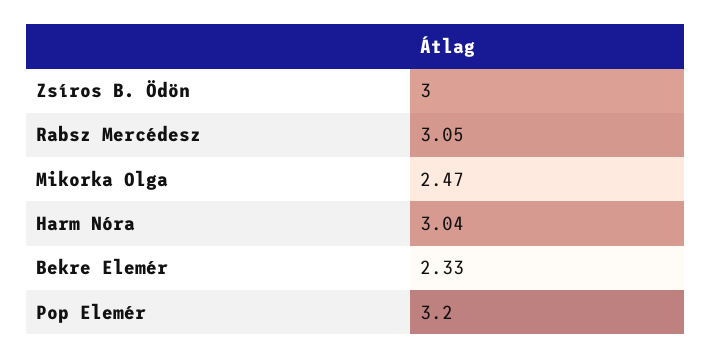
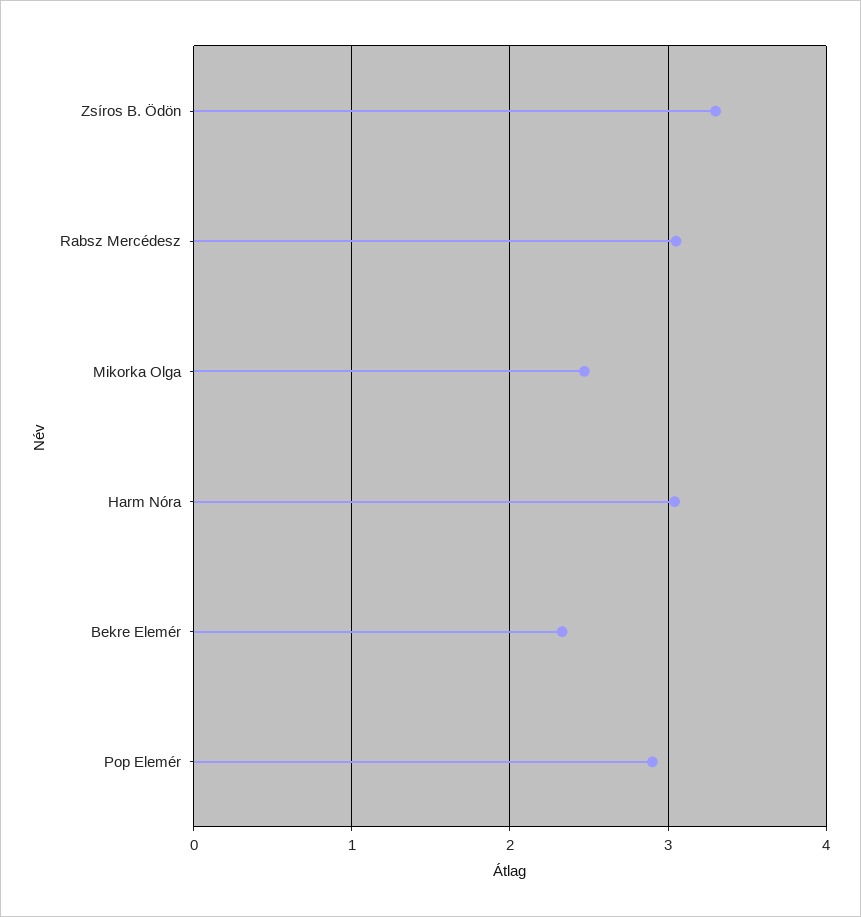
Zsíros B. Ödön: 3 -> 3.3
Pop Elemér: 3.2 -> 2.9

